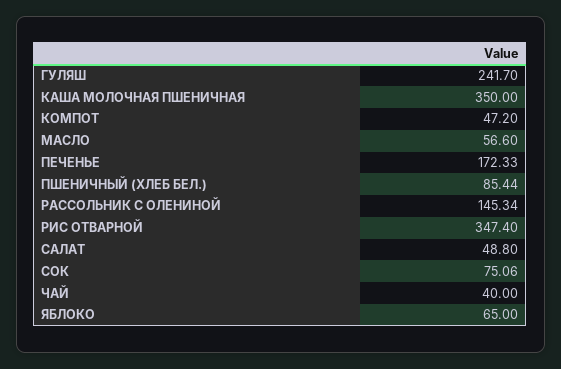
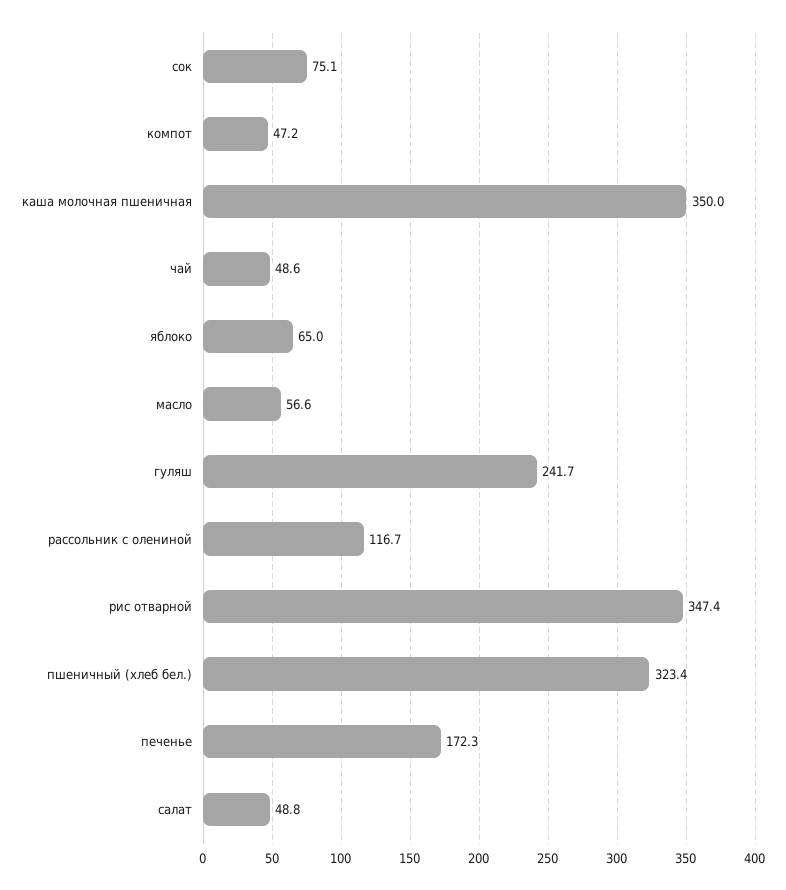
ПШЕНИЧНЫЙ (ХЛЕБ БЕЛ.): 85.44 -> 323.4
РАССОЛЬНИК С ОЛЕНИНОЙ: 145.34 -> 116.7
ЧАЙ: 40 -> 48.6

